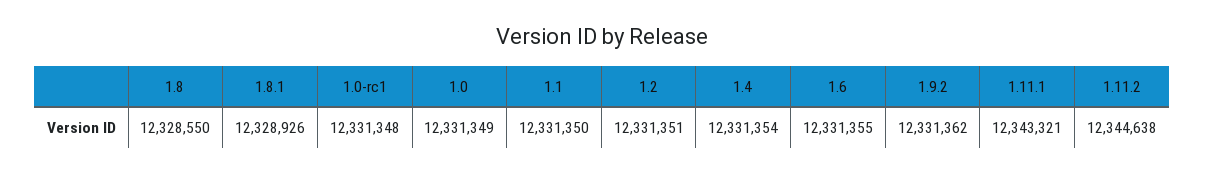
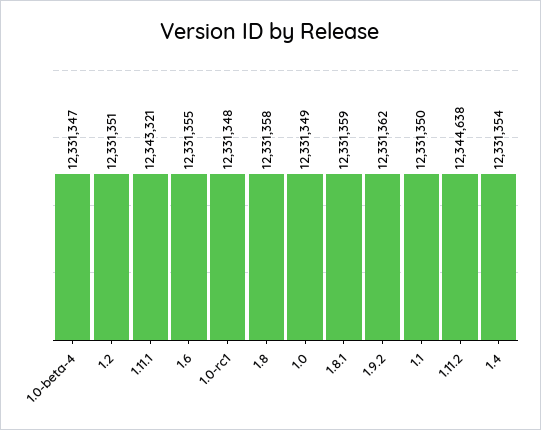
1.8: 12328550 -> 12331358
1.8.1: 12328926 -> 12331359
1.0-beta-4: none -> 12331347

